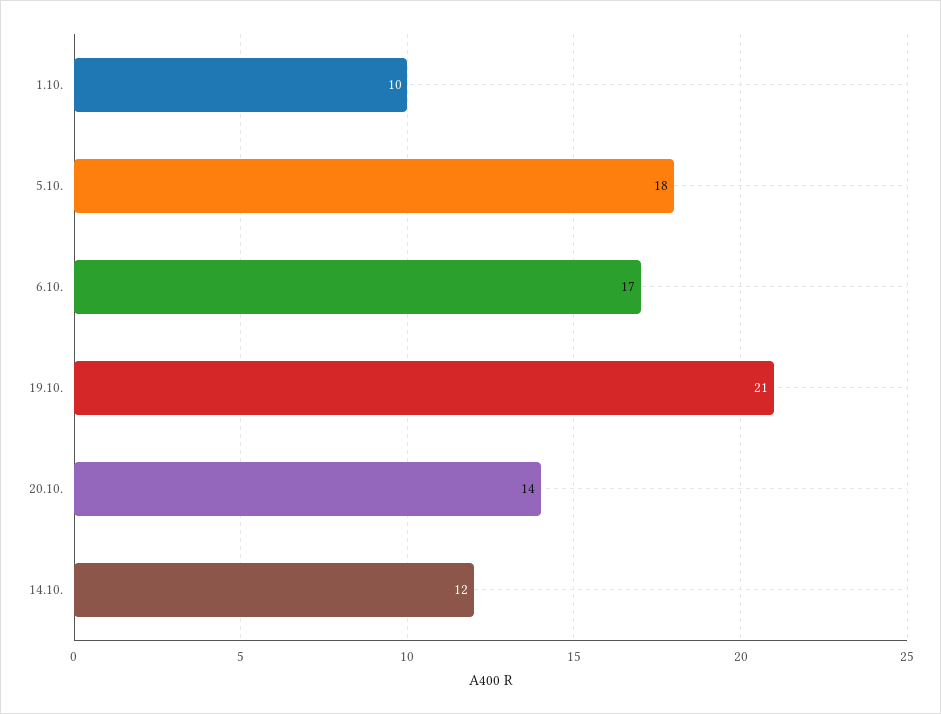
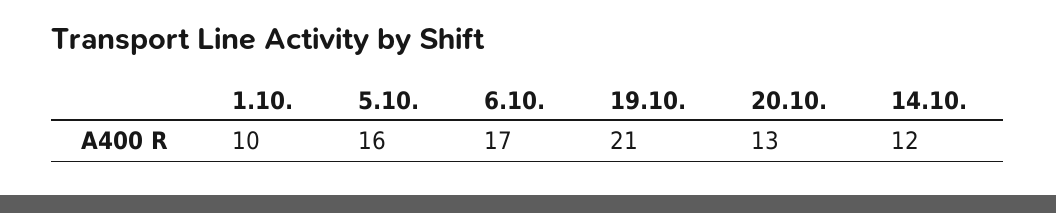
5.10.: 18 -> 16
20.10.: 14 -> 13

